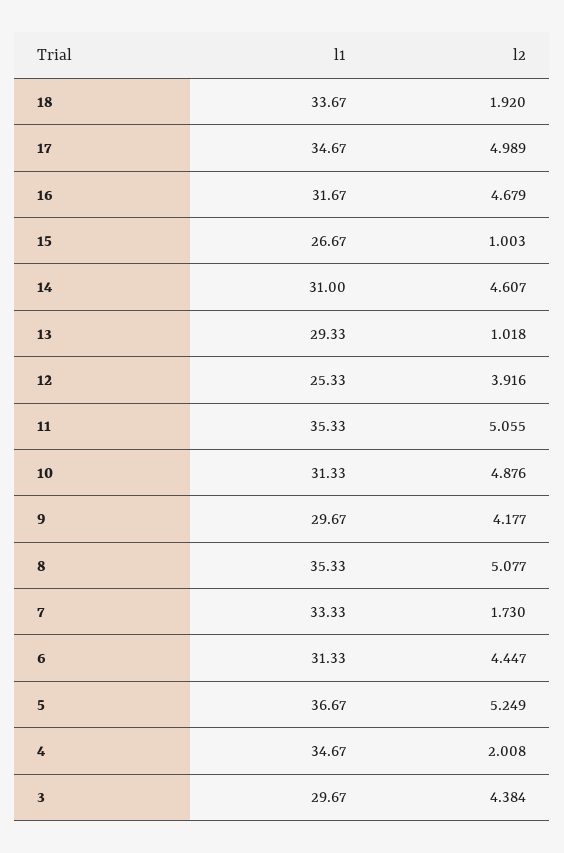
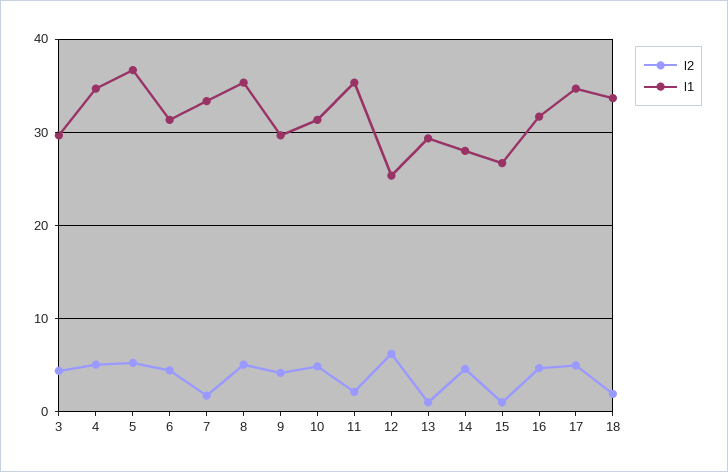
l1, 14: 31 -> 28
l2, 12: 3.916 -> 6
l2, 11: 5.055 -> 2
l2, 4: 2.008 -> 5

